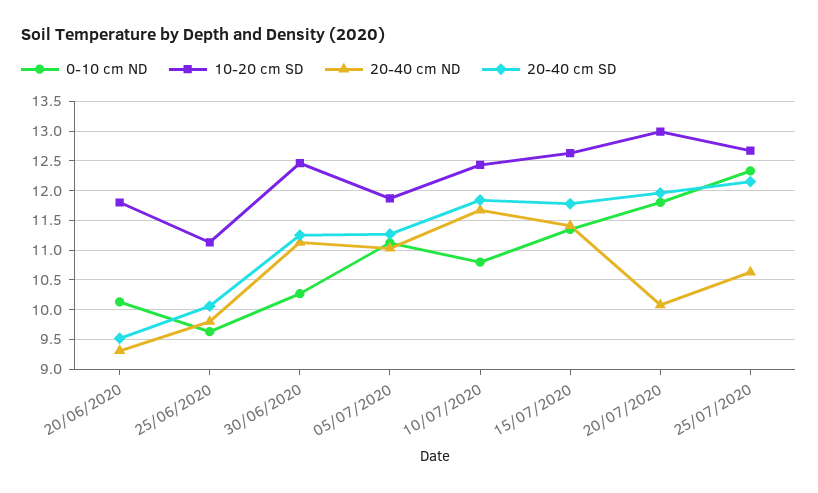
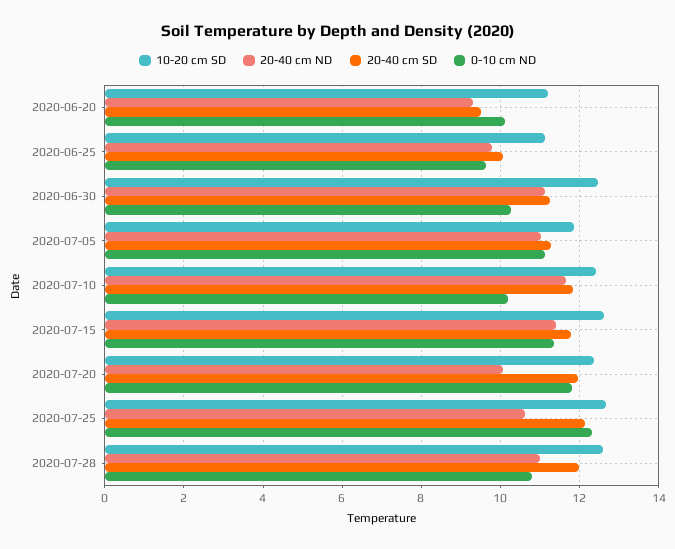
10-20 cm SD, 20/06/2020: 11.75 -> 11.2
0-10 cm ND, 10/07/2020: 10.75 -> 10.2
10-20 cm SD, 20/07/2020: 13 -> 12.4
10-20 cm SD, 2020-07-28: none -> 12.6
20-40 cm ND, 2020-07-28: none -> 11
20-40 cm SD, 2020-07-28: none -> 12
0-10 cm ND, 2020-07-28: none -> 10.8

